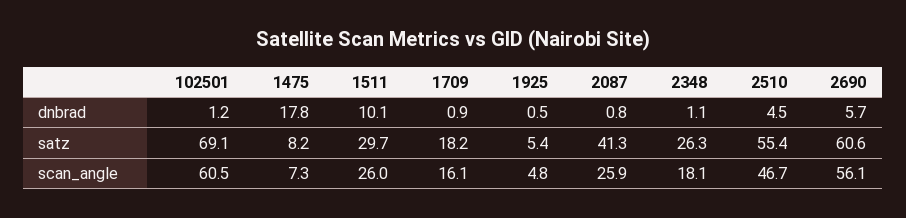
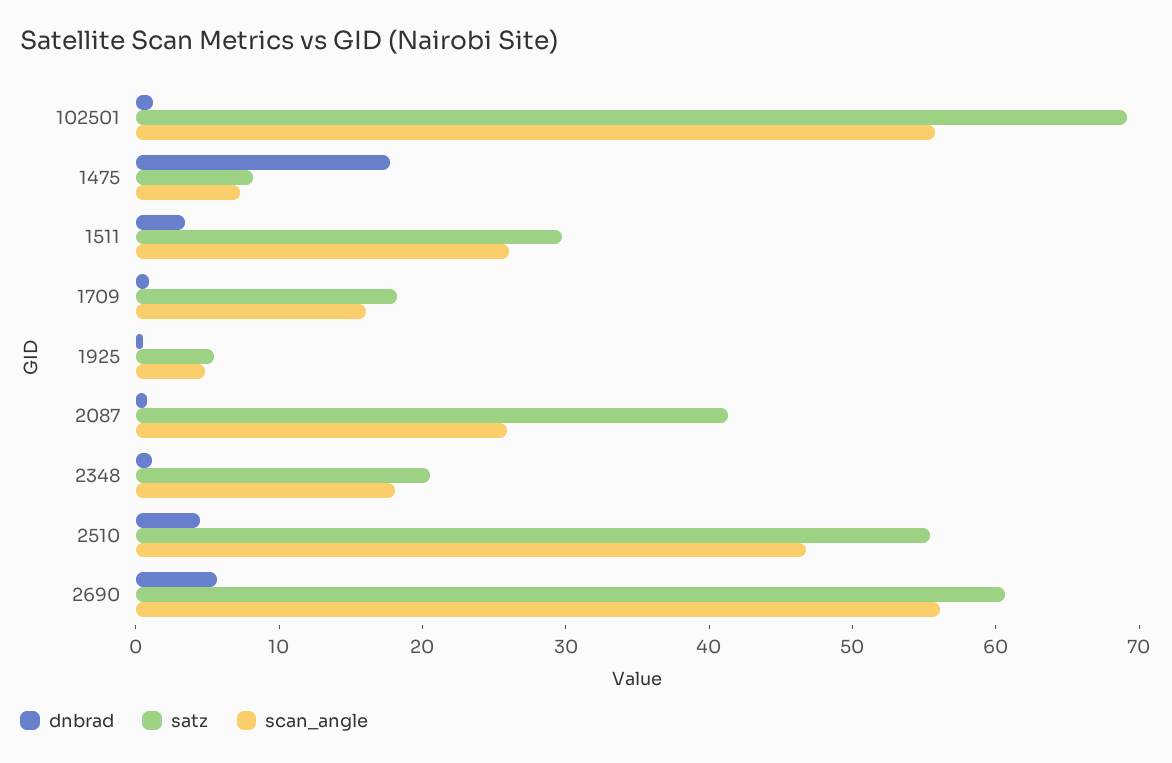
dnbrad, 1511: 10.1 -> 4
satz, 2348: 26.3 -> 20
scan_angle, 102501: 60.5 -> 56

